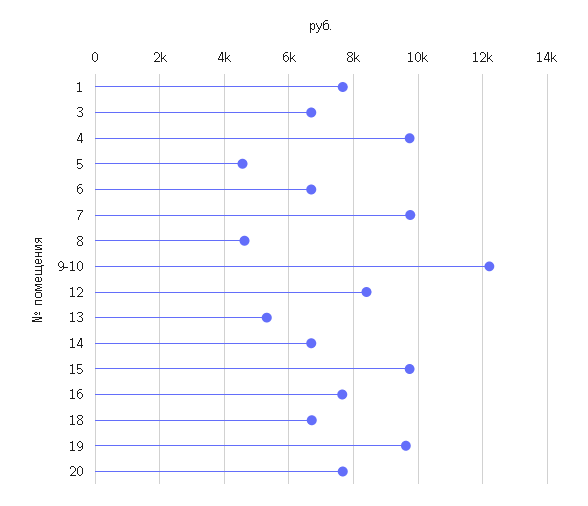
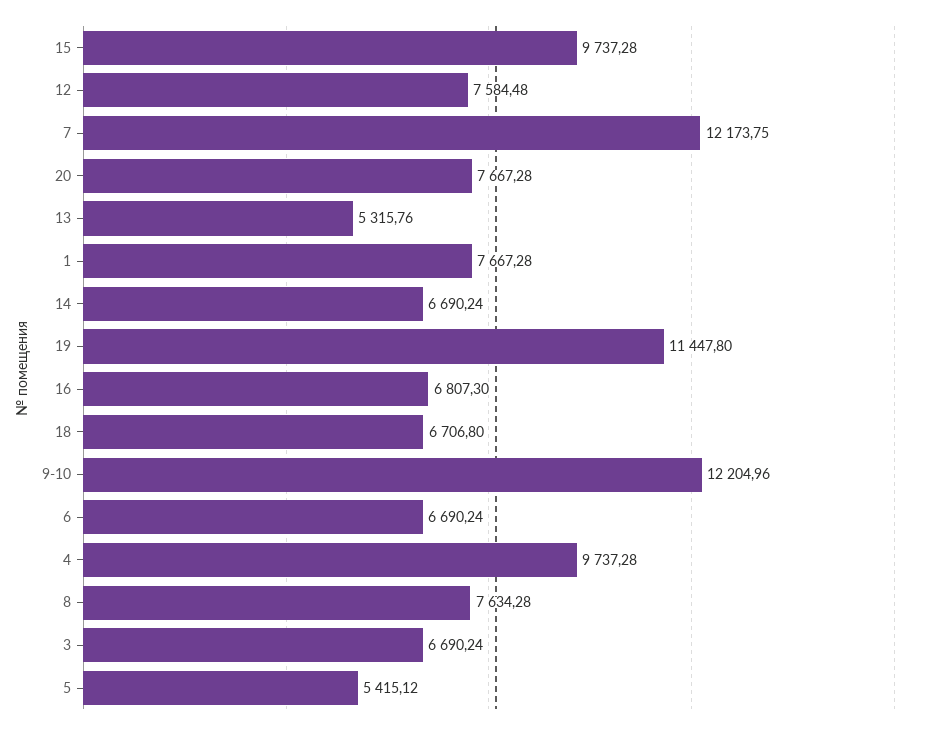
5: 4600 -> 5415.12
7: 9800 -> 12173.75
8: 4600 -> 7634.28
12: 8400 -> 7584.48
16: 7600 -> 6807.3
19: 9600 -> 11447.8

